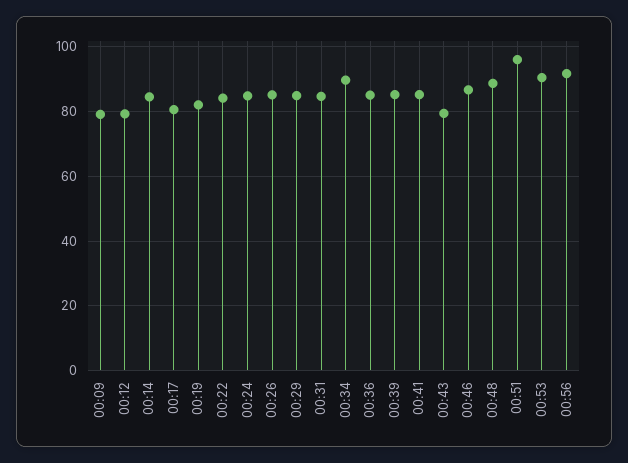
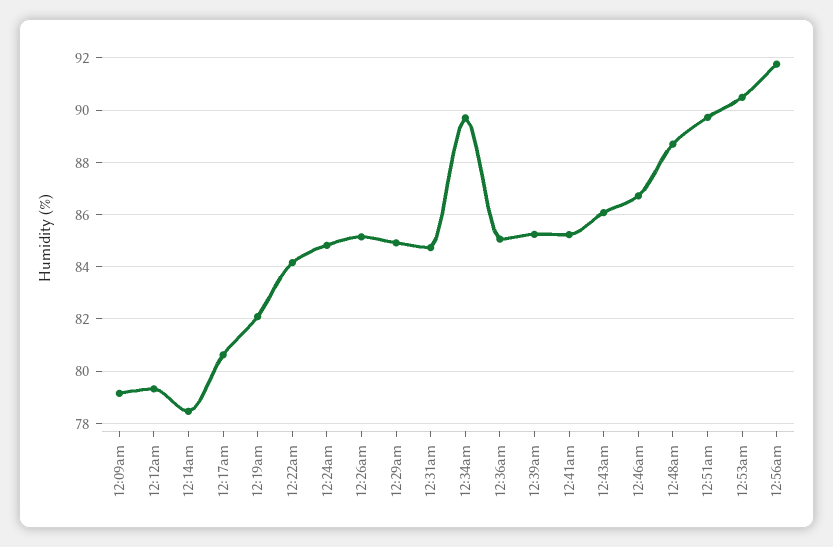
00:14: 84 -> 78.5
00:43: 80 -> 86
00:51: 96 -> 89.75

